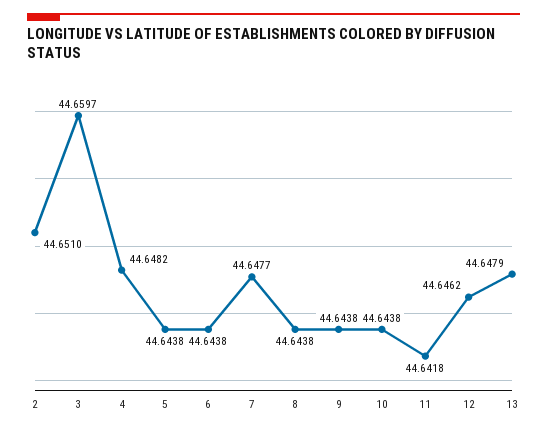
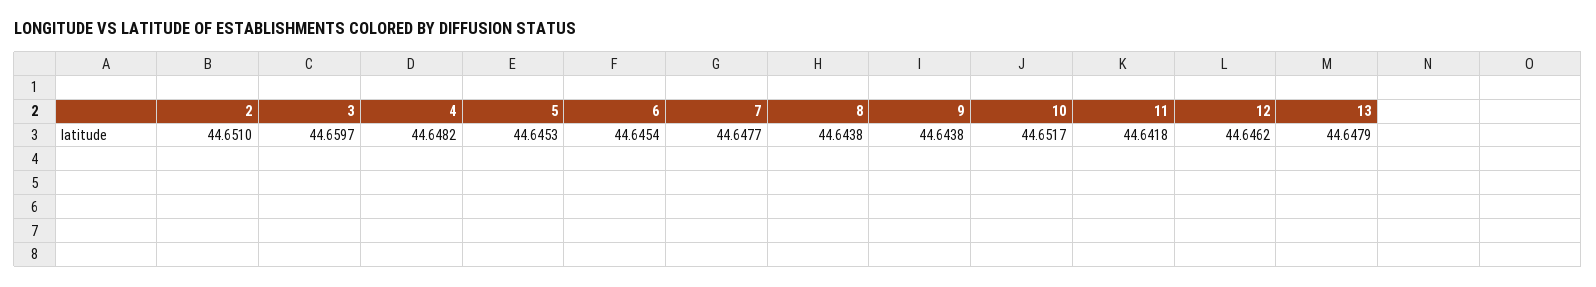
5: 44.6438 -> 44.6453
6: 44.6438 -> 44.6454
10: 44.6438 -> 44.6517

